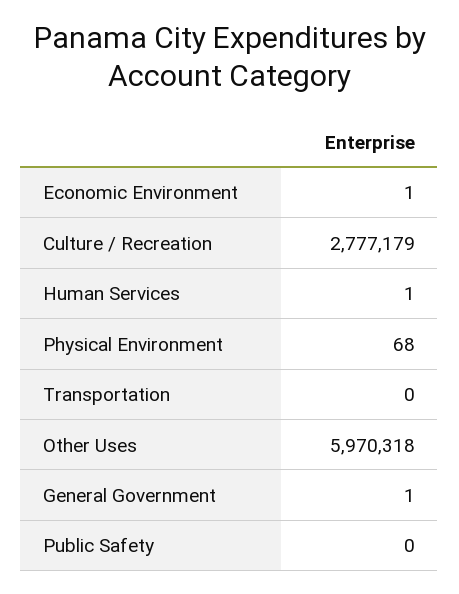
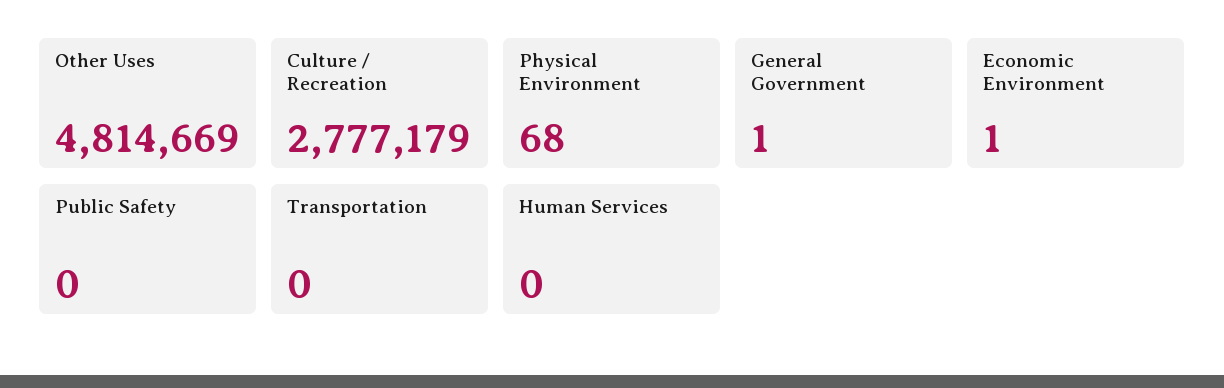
Human Services: 1 -> 0
Other Uses: 5970318 -> 4814669

